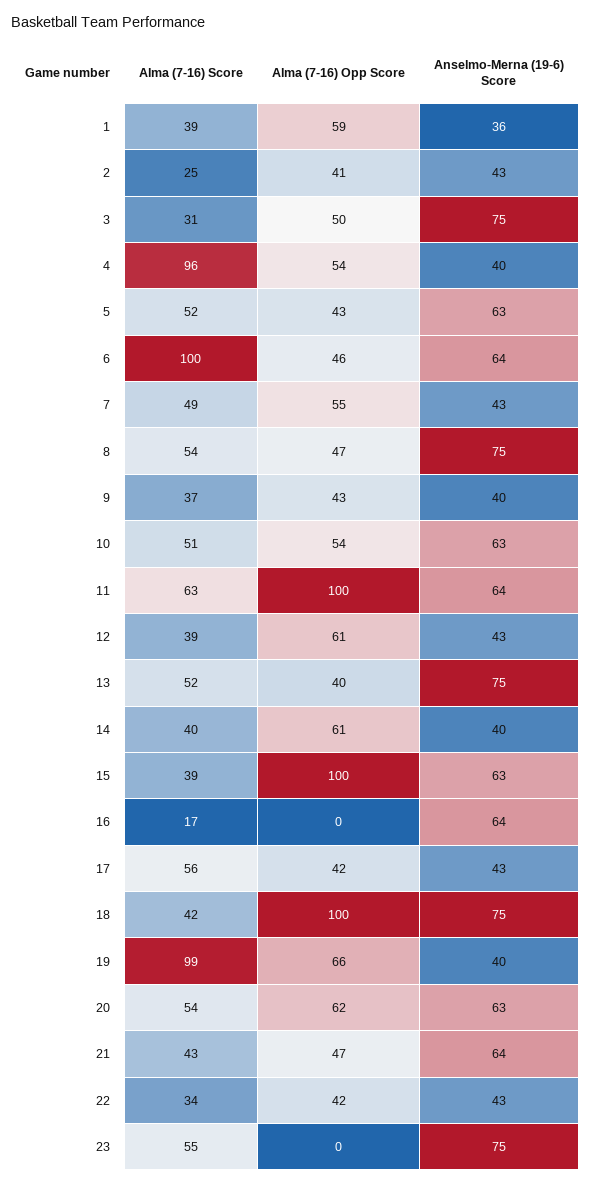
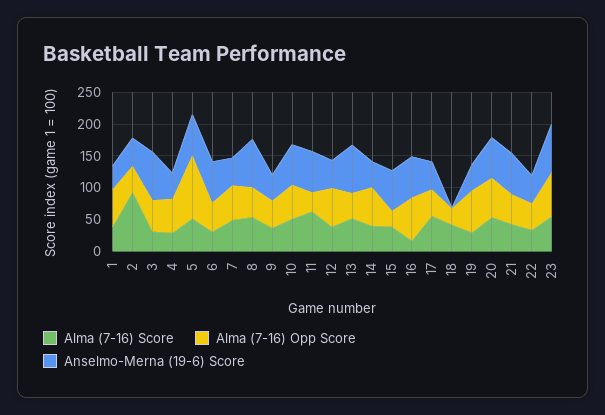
Alma (7-16) Score, 2: 25 -> 100
Alma (7-16) Score, 4: 96 -> 25
Alma (7-16) Opp Score, 5: 43 -> 100
Alma (7-16) Score, 6: 100 -> 25
Alma (7-16) Opp Score, 11: 100 -> 25
Alma (7-16) Opp Score, 15: 100 -> 25
Alma (7-16) Opp Score, 16: 0 -> 75
Alma (7-16) Opp Score, 18: 100 -> 25
Anselmo-Merna (19-6) Score, 18: 75 -> 0
Alma (7-16) Score, 19: 99 -> 25
Alma (7-16) Opp Score, 23: 0 -> 75

